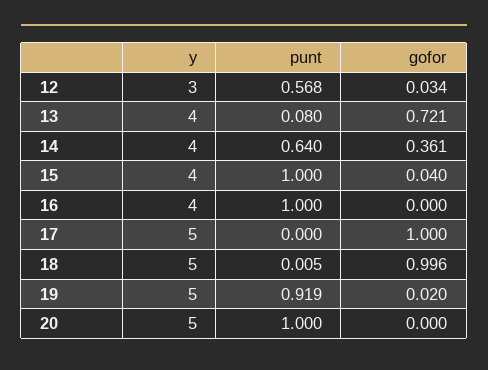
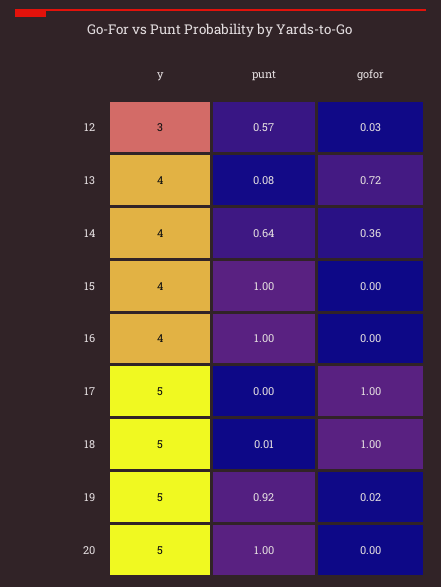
gofor, 15: 0.04 -> 0

